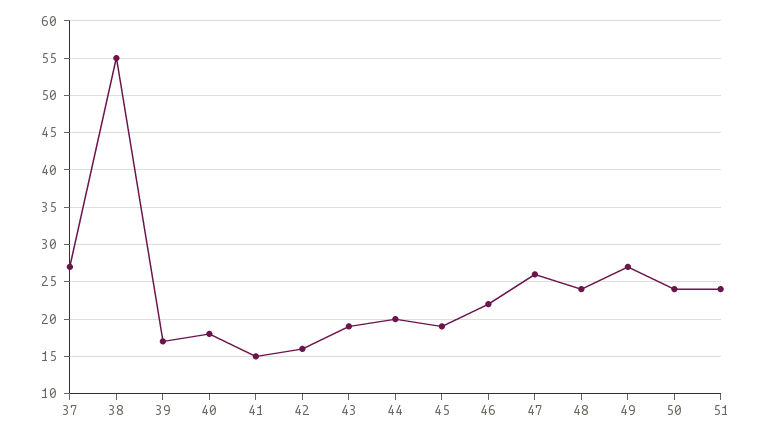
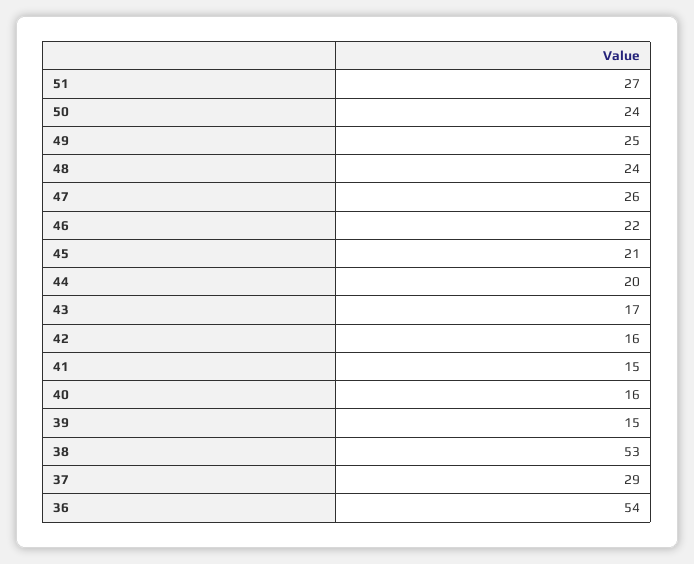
37: 27 -> 29
38: 55 -> 53
39: 17 -> 15
40: 18 -> 16
43: 19 -> 17
45: 19 -> 21
49: 27 -> 25
51: 24 -> 27
36: none -> 54

